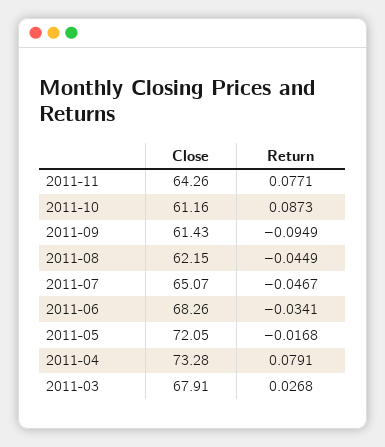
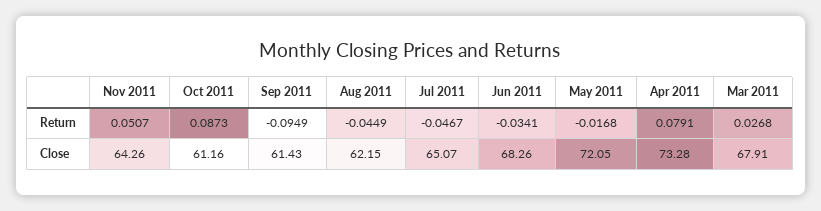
Return, 2011-11: 0.0771 -> 0.0507

